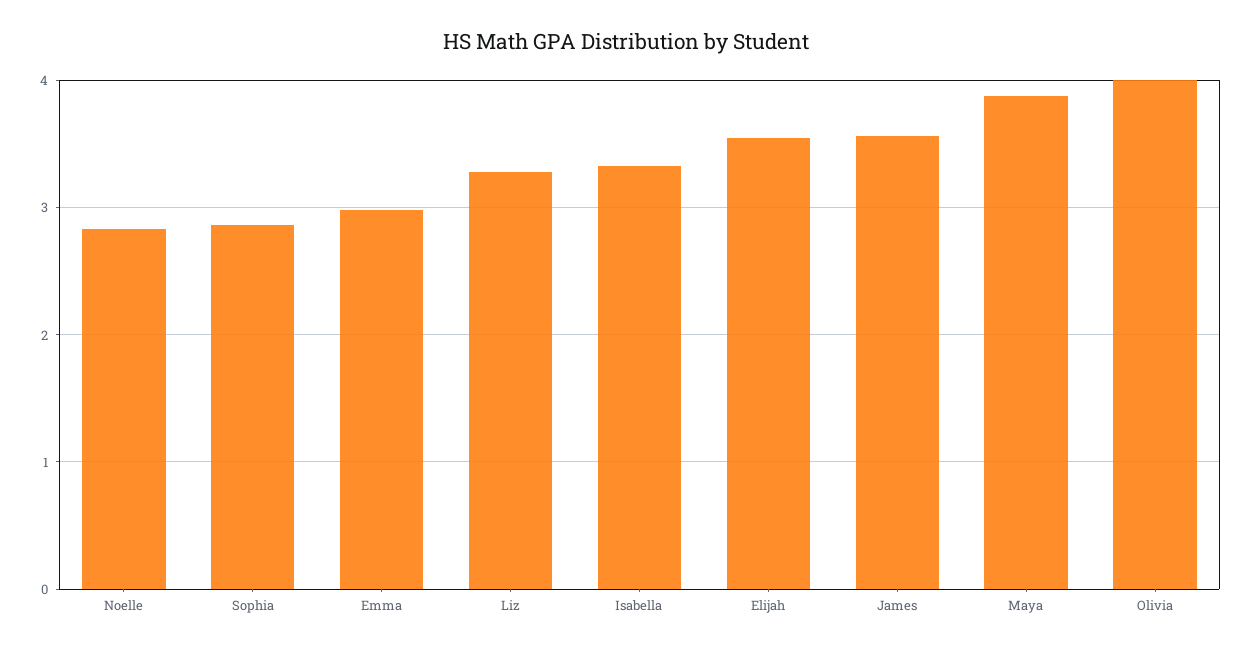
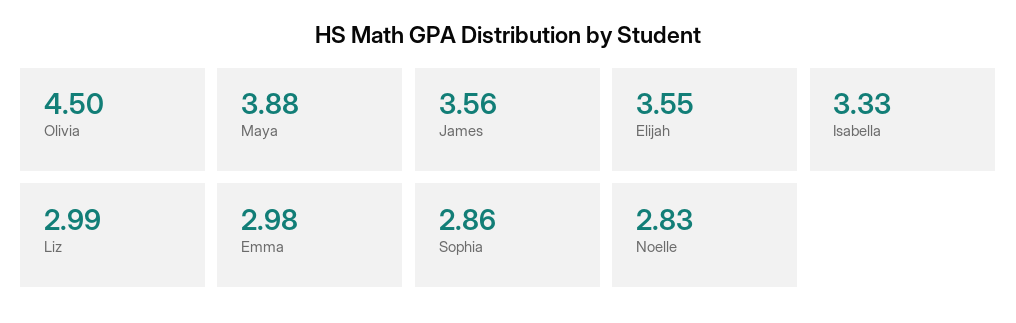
Liz: 3.3 -> 2.99
Olivia: 4 -> 4.5

